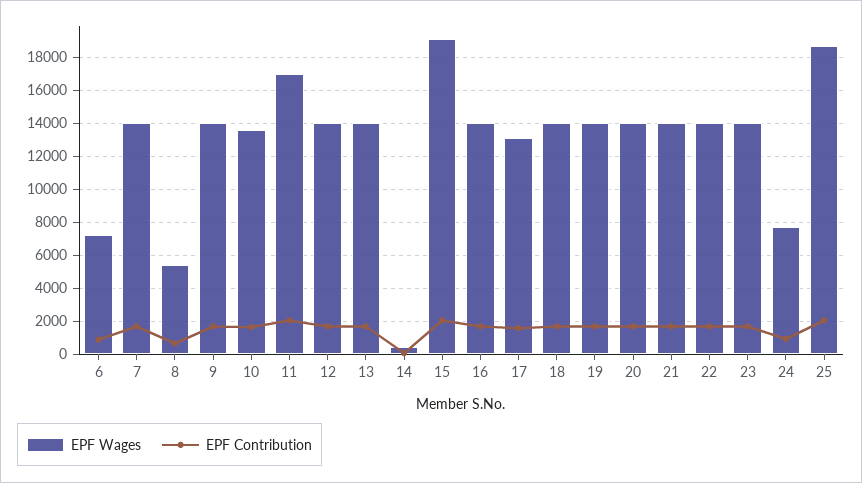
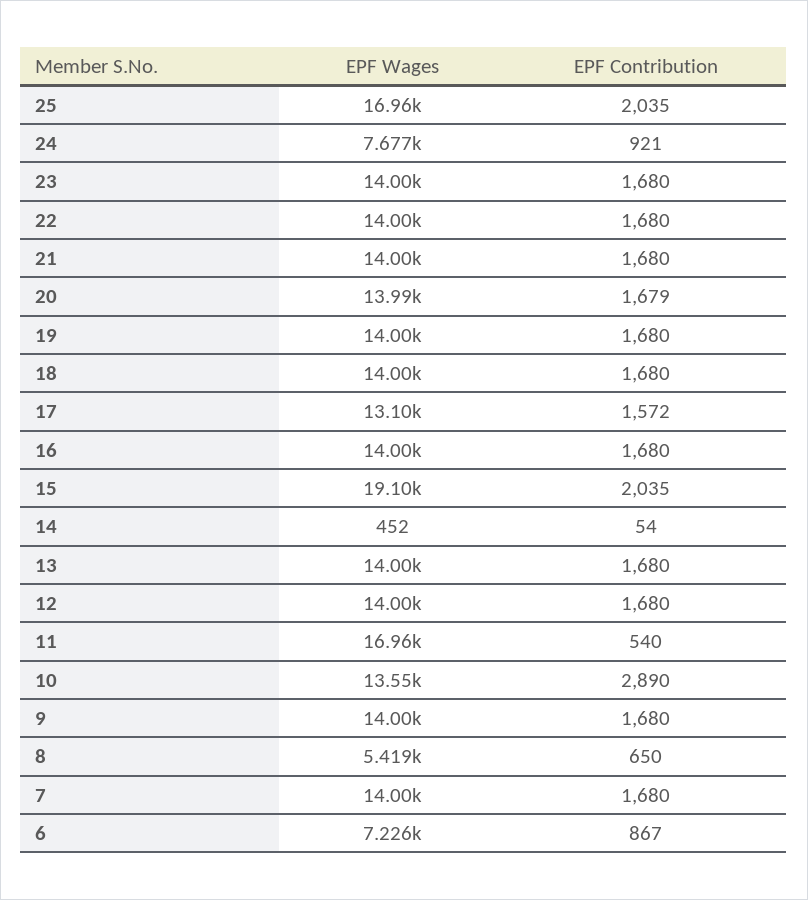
EPF Contribution, 10: 1500 -> 2890
EPF Contribution, 11: 2000 -> 540
EPF Wages, 25: 18500 -> 16960

